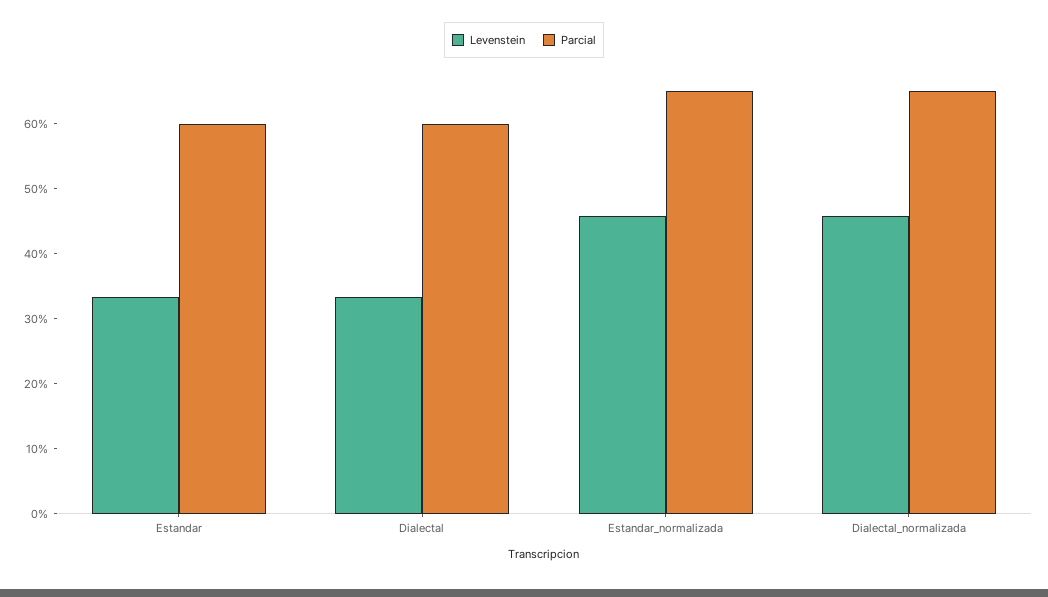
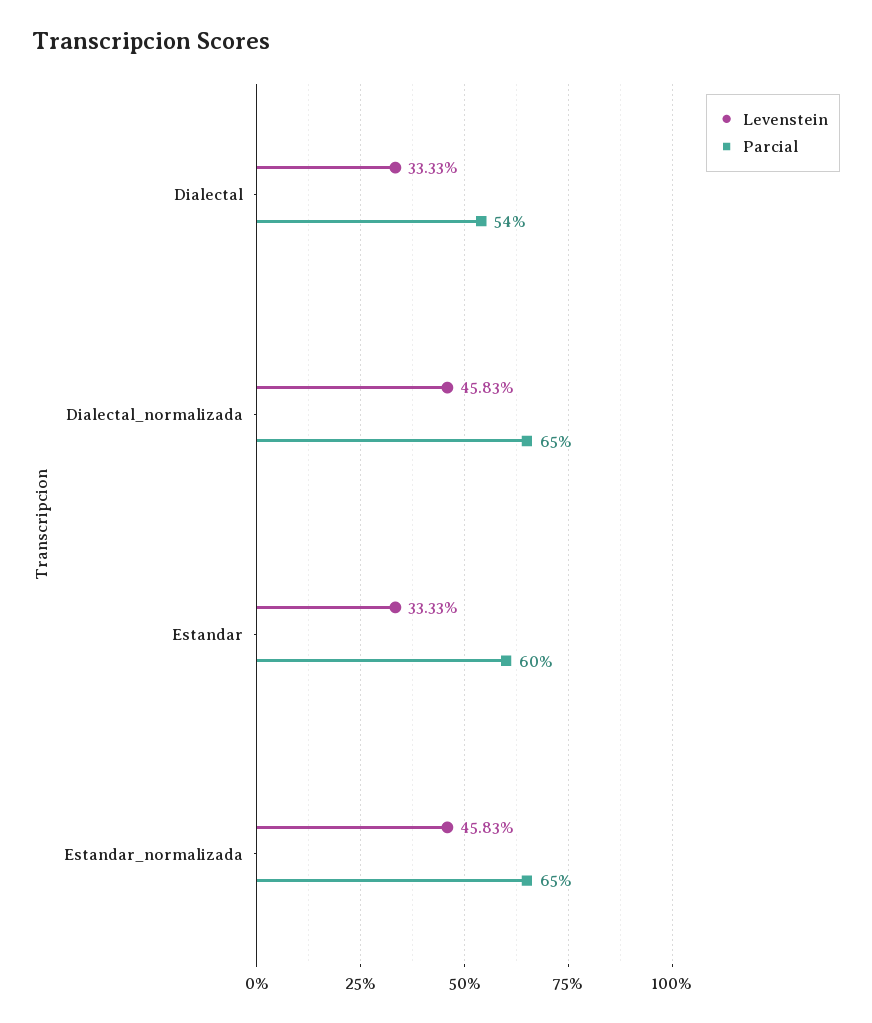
Parcial, Dialectal: 60 -> 54

